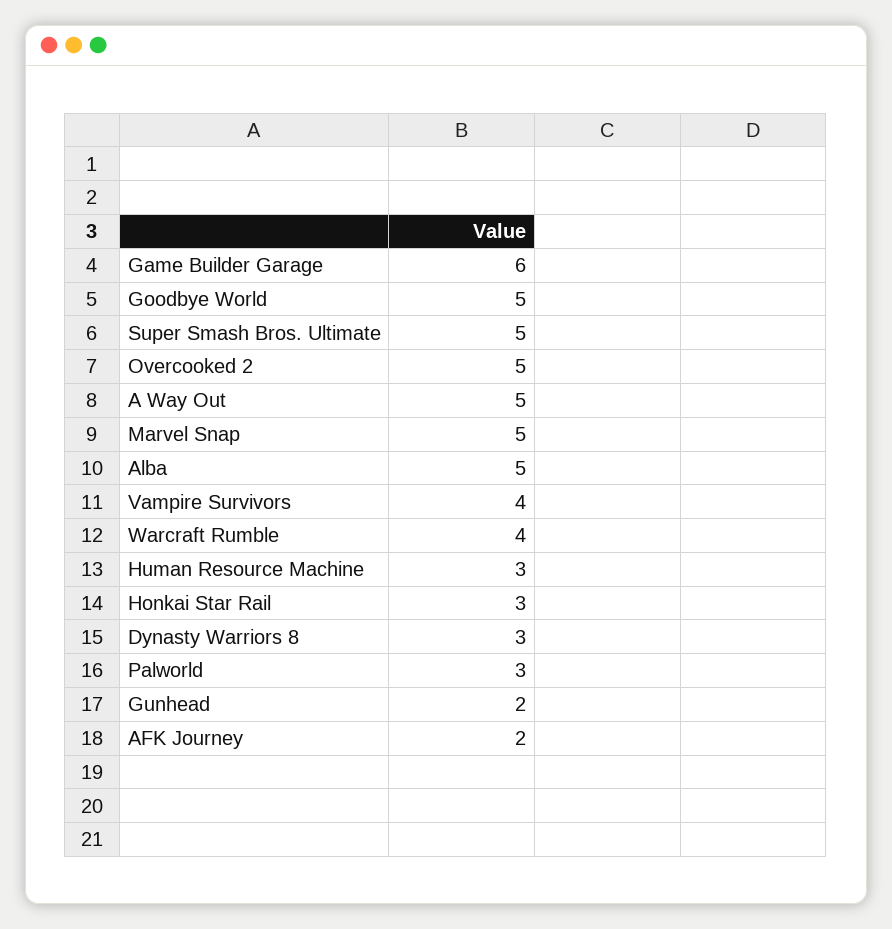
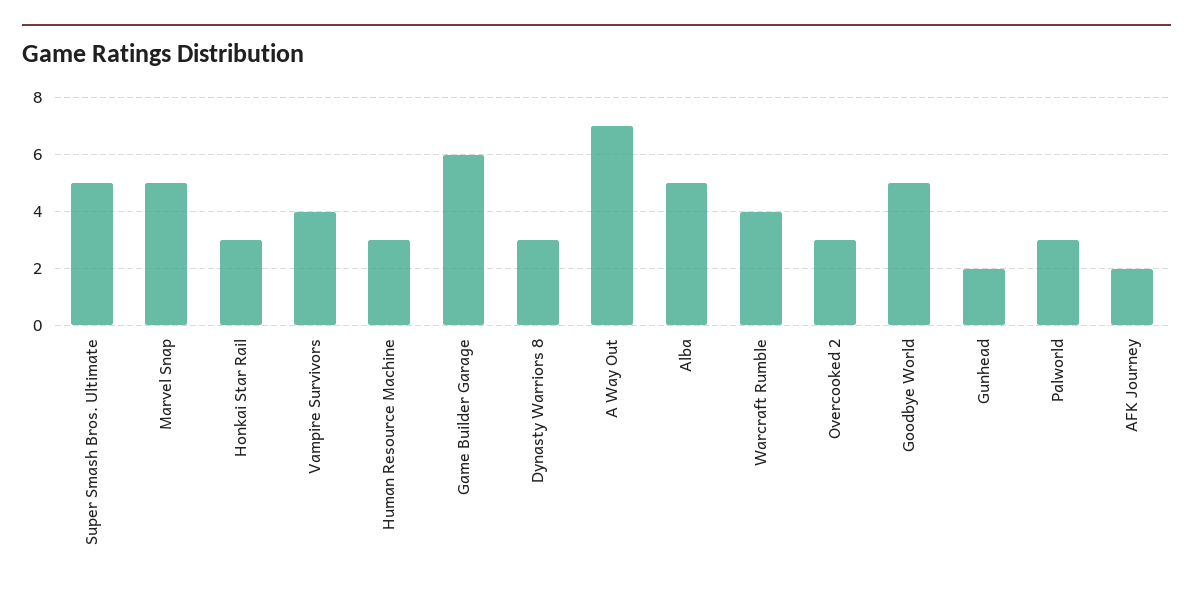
Overcooked 2: 5 -> 3
A Way Out: 5 -> 7

